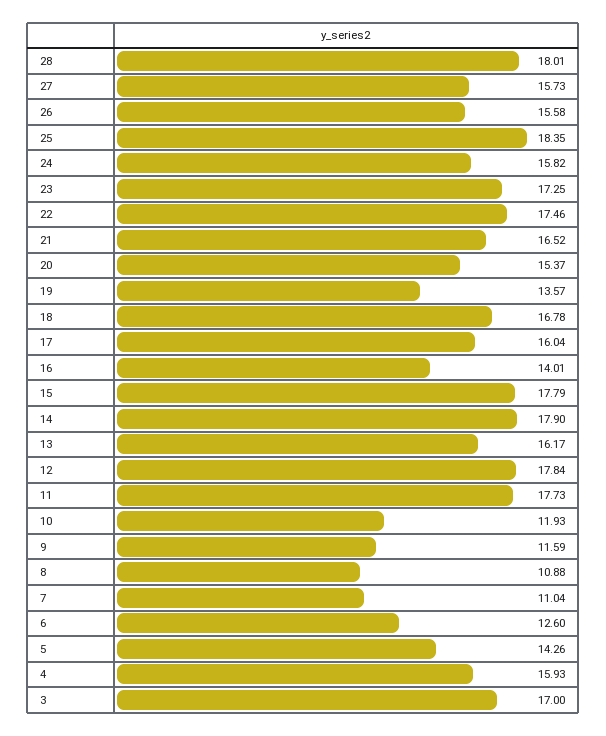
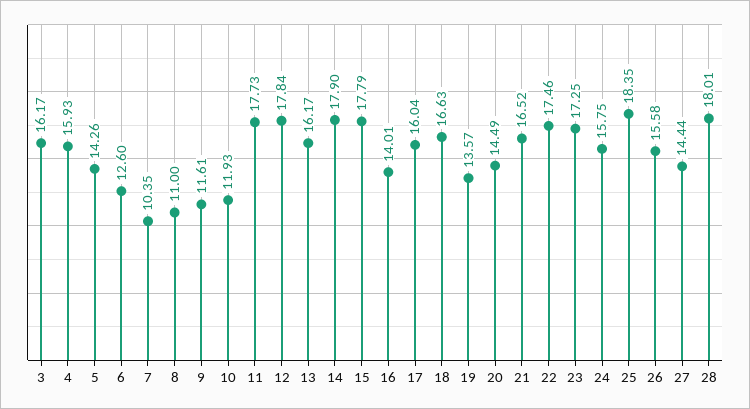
27: 15.73 -> 14.44
24: 15.82 -> 15.75
20: 15.37 -> 14.49
18: 16.78 -> 16.63
9: 11.59 -> 11.61
8: 10.88 -> 11
7: 11.04 -> 10.35
3: 17 -> 16.17

